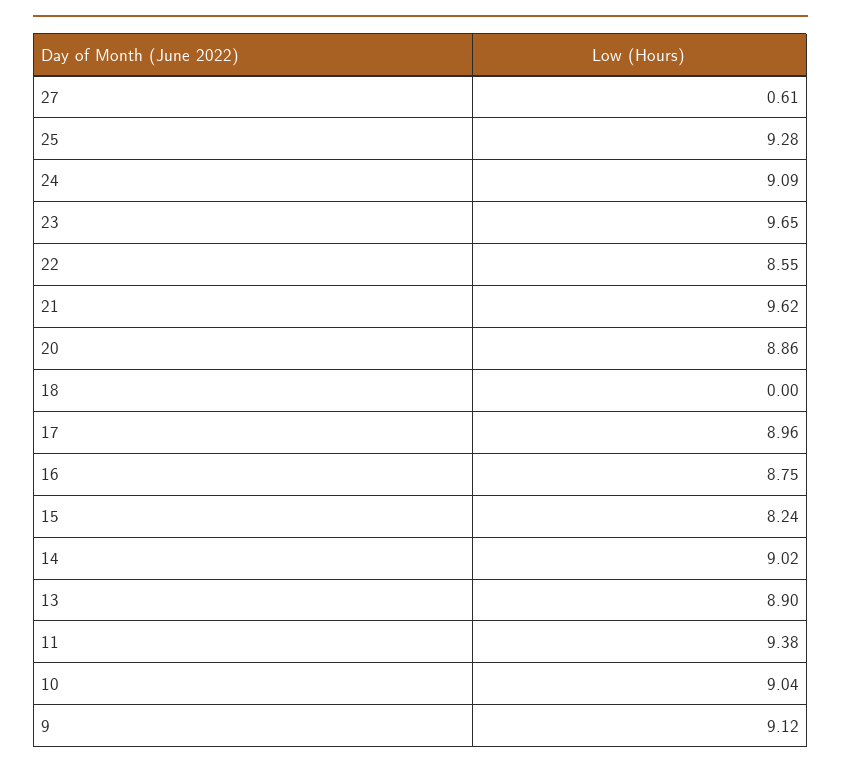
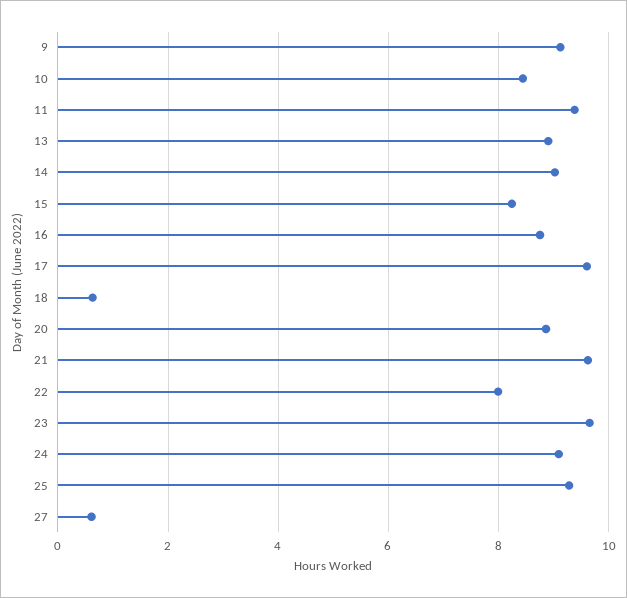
22: 8.55 -> 8
18: 0 -> 0.6
17: 8.96 -> 9.6
10: 9.04 -> 8.4

